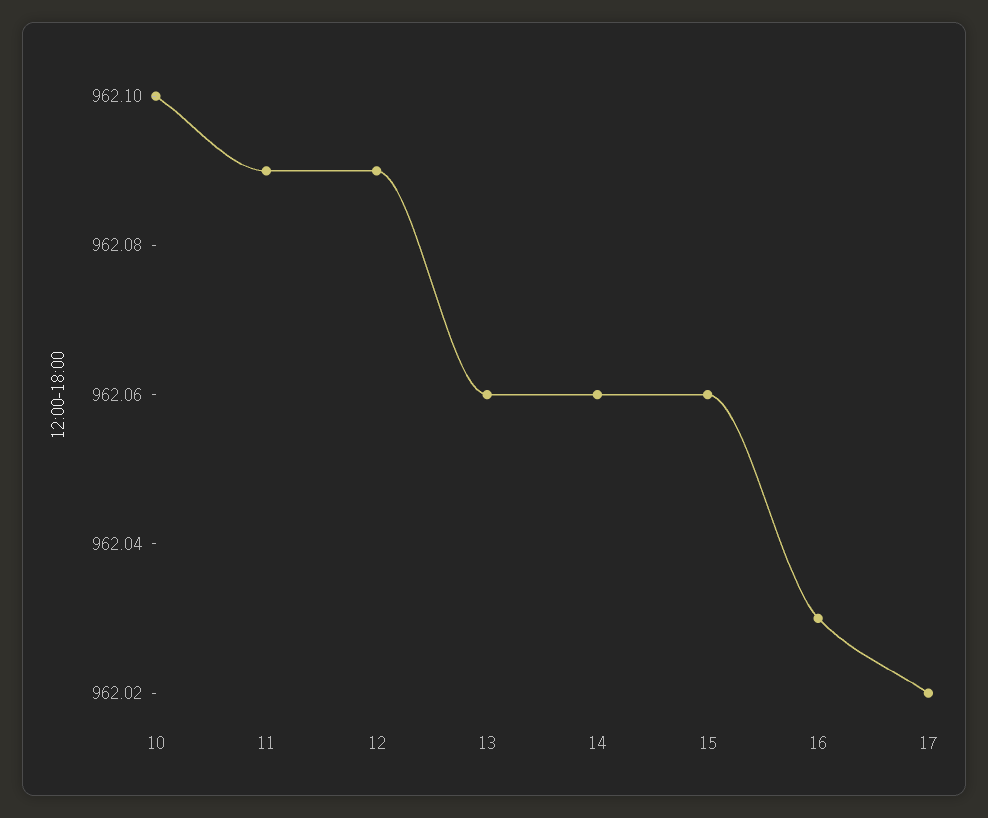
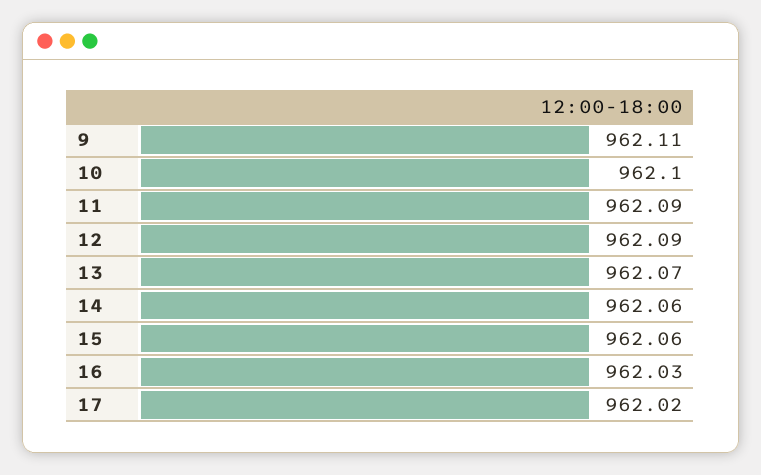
13: 962.06 -> 962.07
9: none -> 962.11

